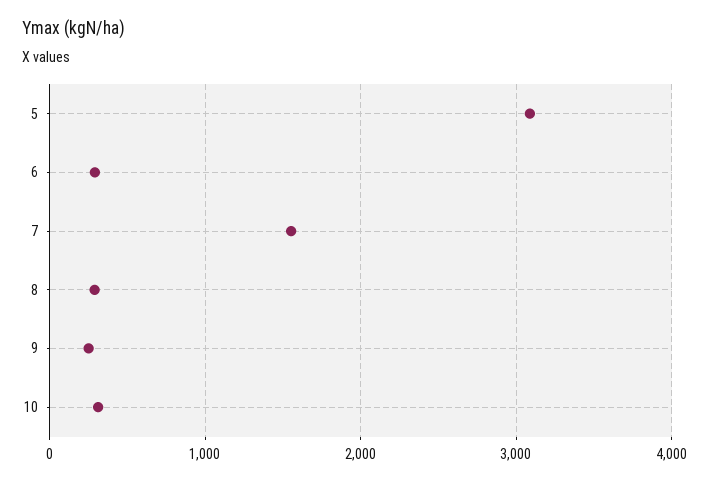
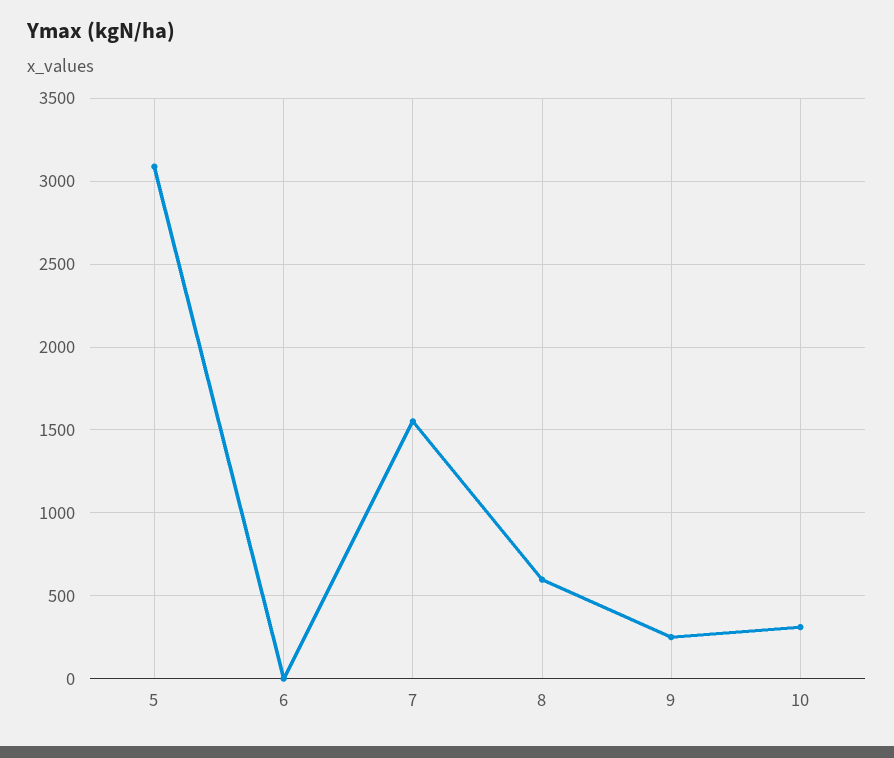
6: 300 -> 0
8: 300 -> 600

